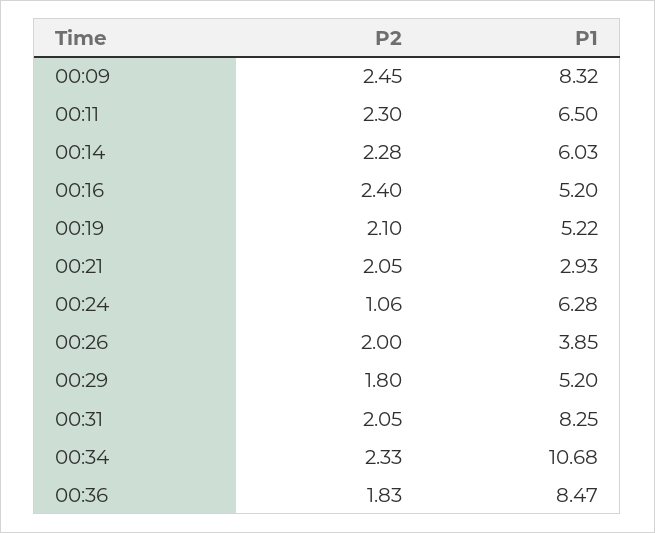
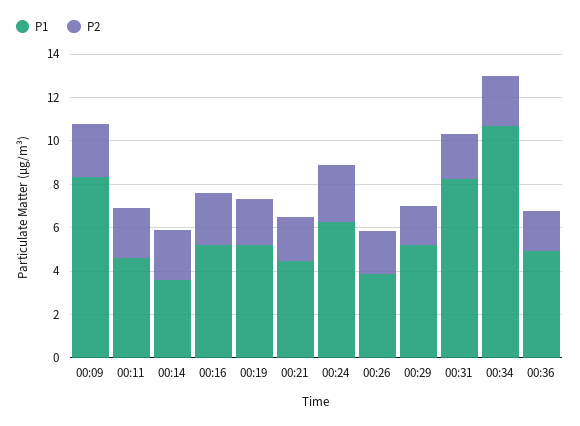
P1, 00:11: 6.5 -> 4.5
P1, 00:14: 6.03 -> 3.5
P1, 00:21: 2.93 -> 4.5
P2, 00:24: 1.06 -> 2.5
P1, 00:36: 8.47 -> 5

